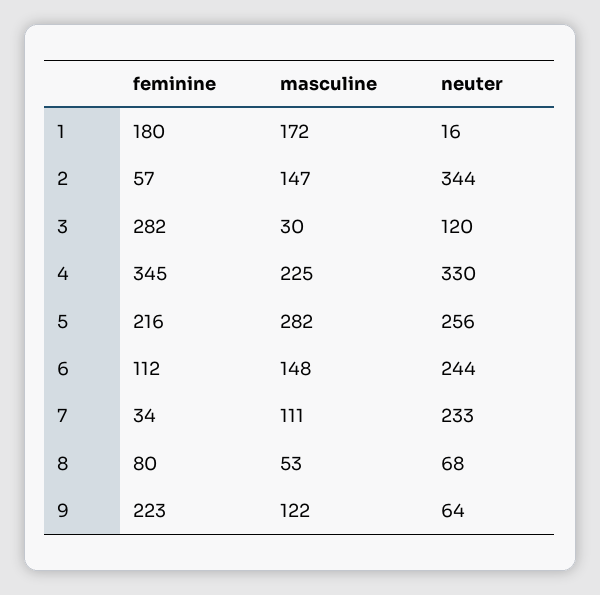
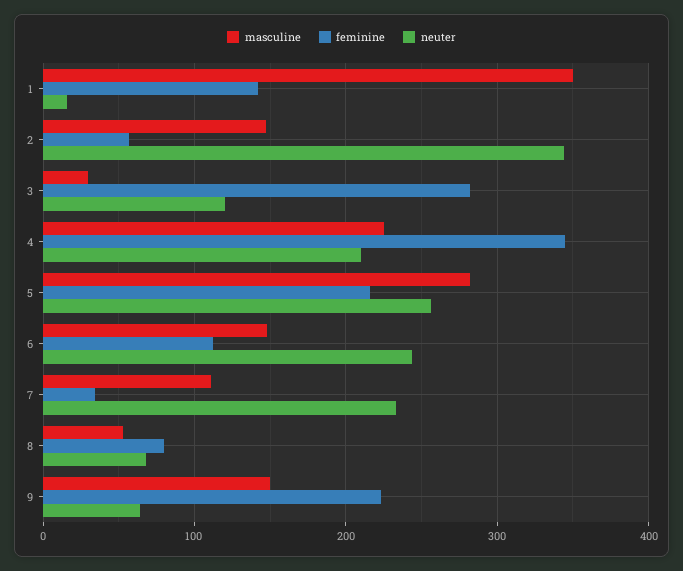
feminine, 1: 180 -> 140
masculine, 1: 172 -> 350
neuter, 4: 330 -> 210
masculine, 9: 122 -> 150

